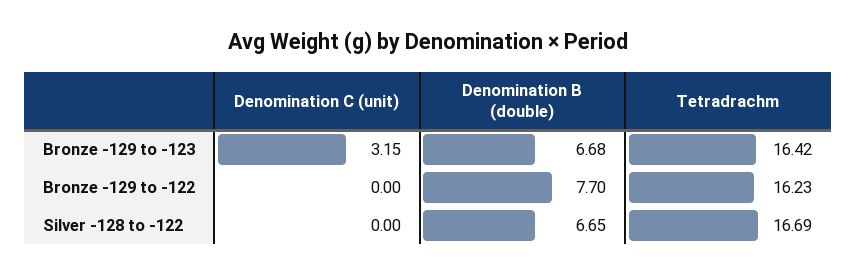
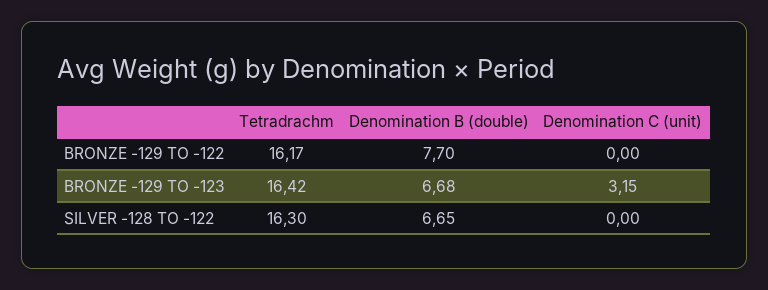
Tetradrachm, Bronze -129 to -122: 16.23 -> 16.17
Tetradrachm, Silver -128 to -122: 16.69 -> 16.3

